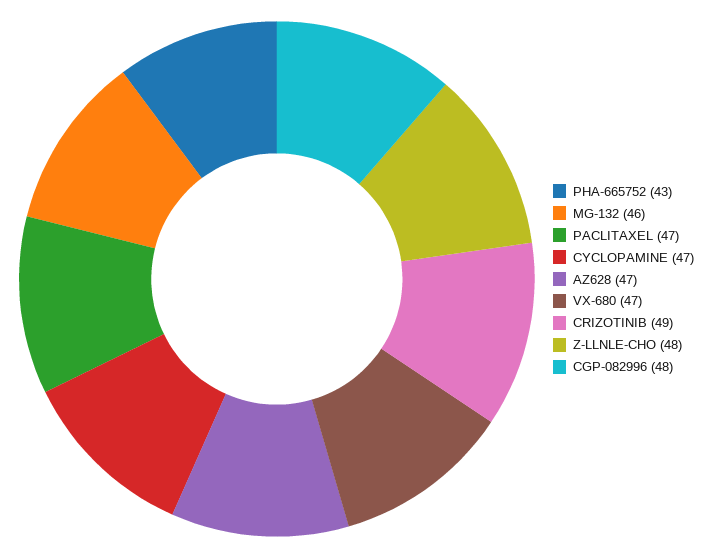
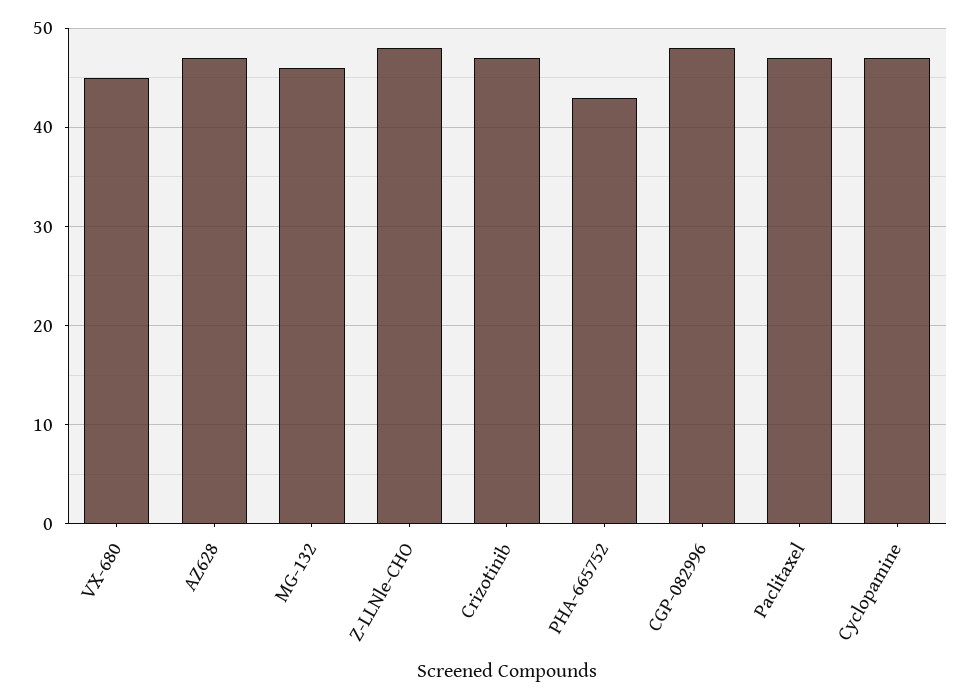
VX-680: 47 -> 45
CRIZOTINIB: 49 -> 47

